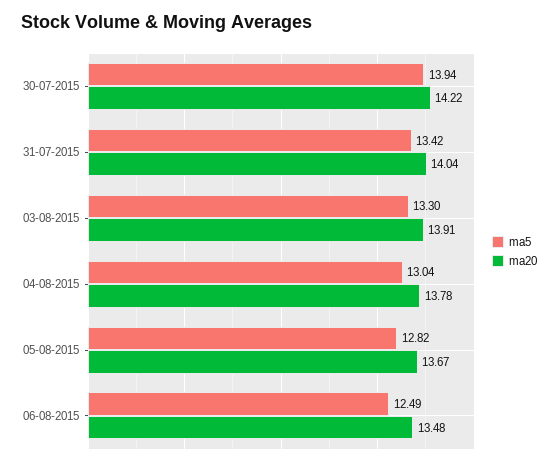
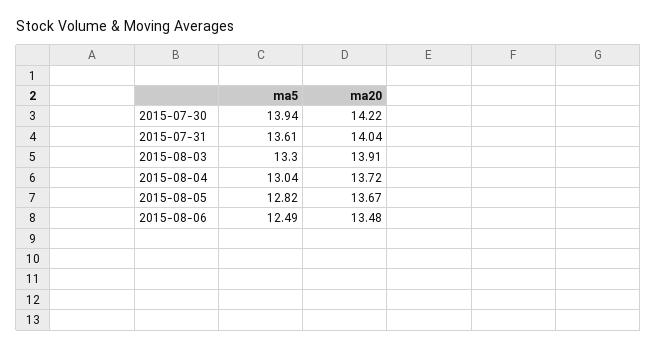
ma5, 31-07-2015: 13.42 -> 13.61
ma20, 04-08-2015: 13.78 -> 13.72

